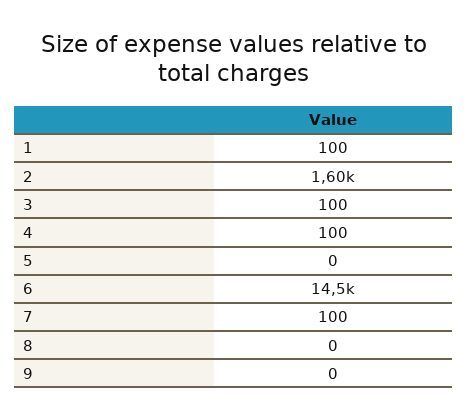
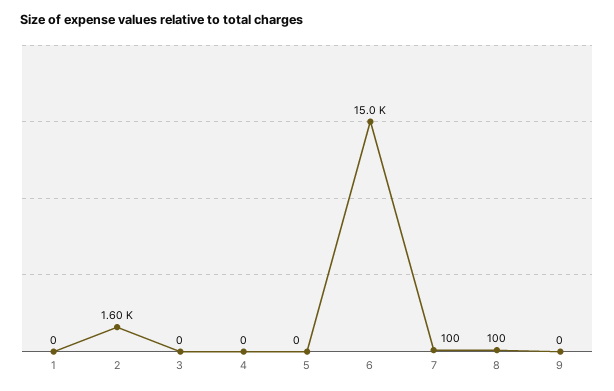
1: 100 -> 0
3: 100 -> 0
4: 100 -> 0
6: 14500 -> 15000
8: 0 -> 100

